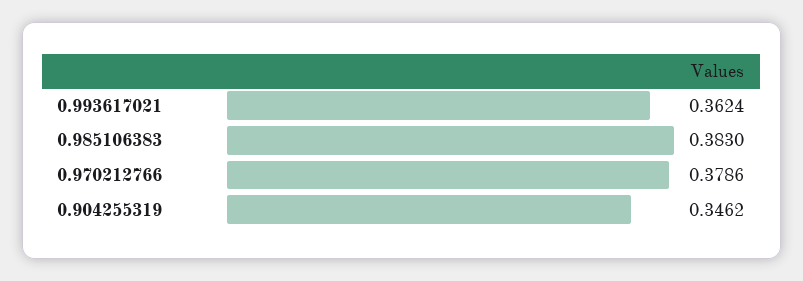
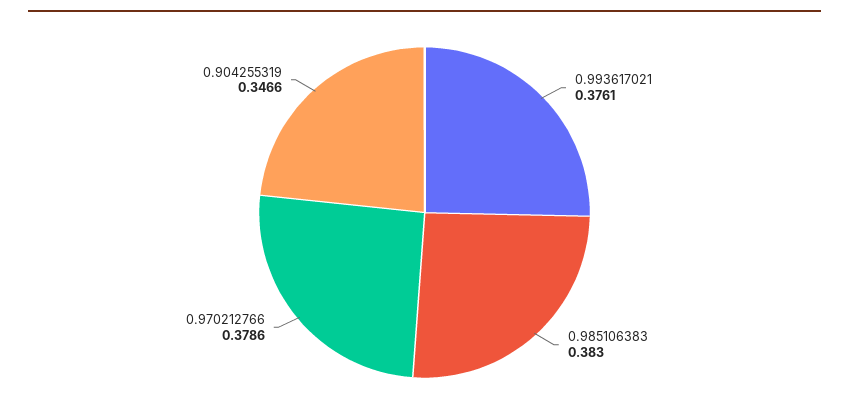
0.993617021: 0.3624 -> 0.3761
0.904255319: 0.3462 -> 0.3466

